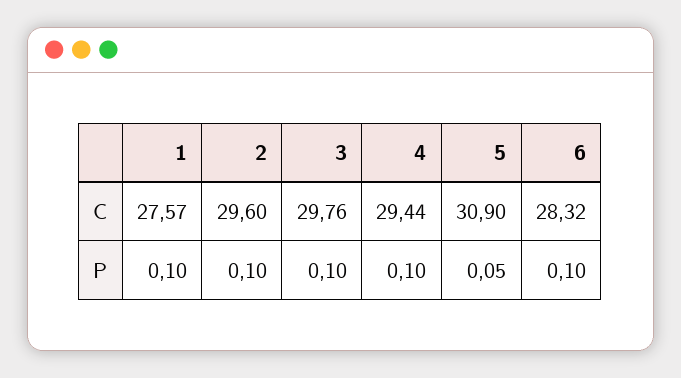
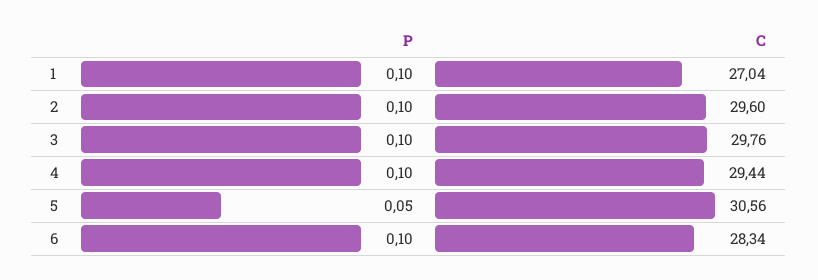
1, C: 27.57 -> 27.04
5, C: 30.9 -> 30.56
6, C: 28.32 -> 28.34

